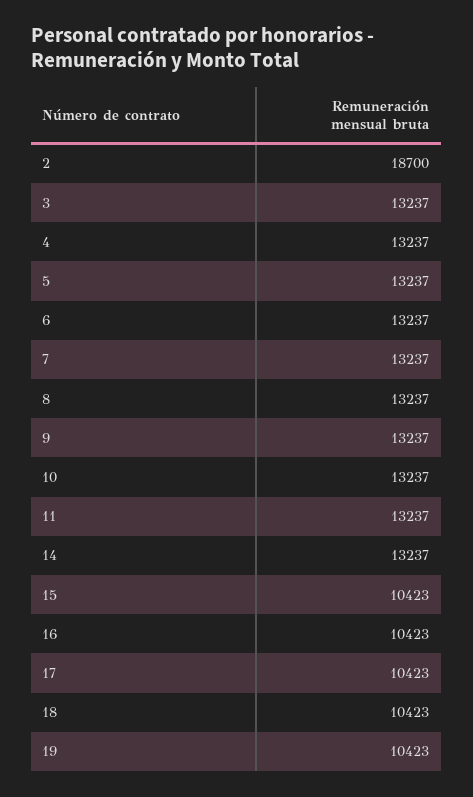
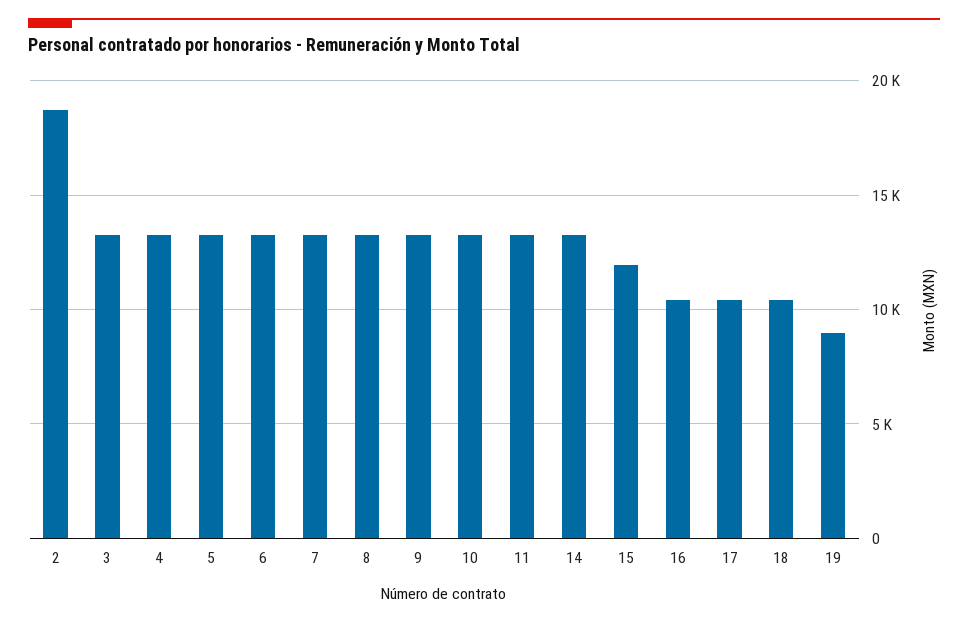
15: 10423 -> 12000
19: 10423 -> 9000

